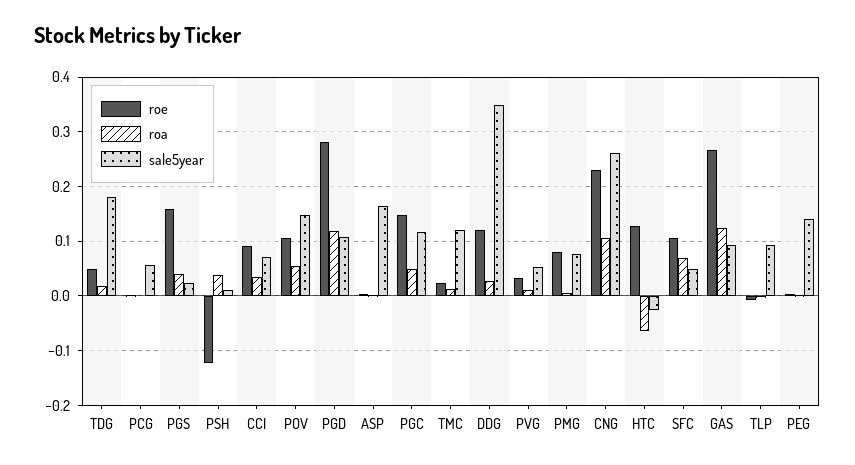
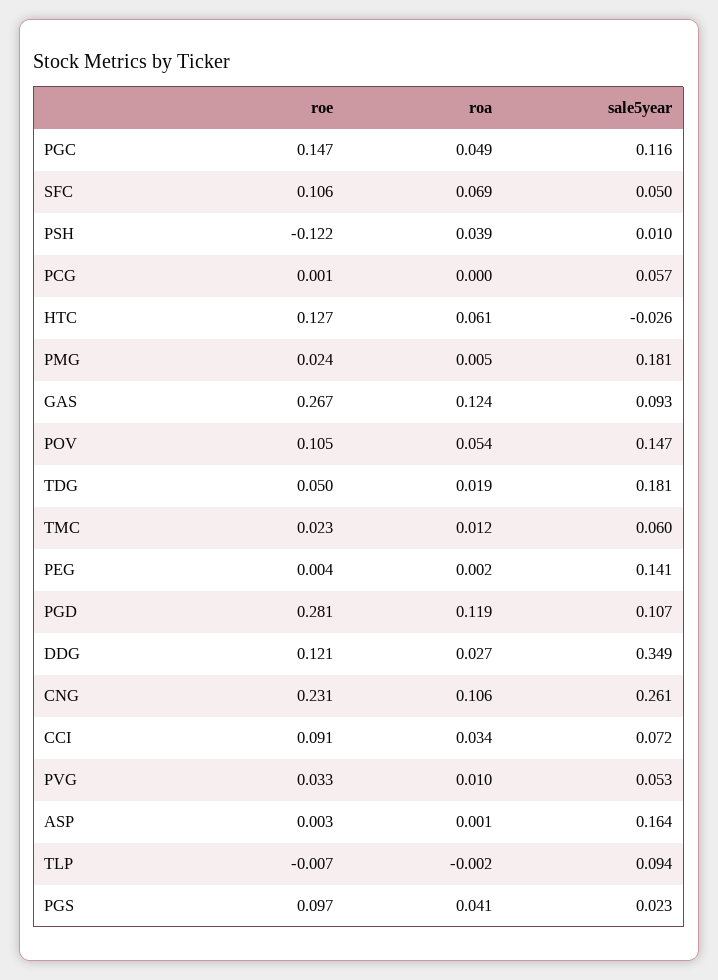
roe, PGS: 0.16 -> 0.097
sale5year, TMC: 0.12 -> 0.06
roe, PMG: 0.08 -> 0.024
sale5year, PMG: 0.08 -> 0.181
roa, HTC: -0.06 -> 0.061

